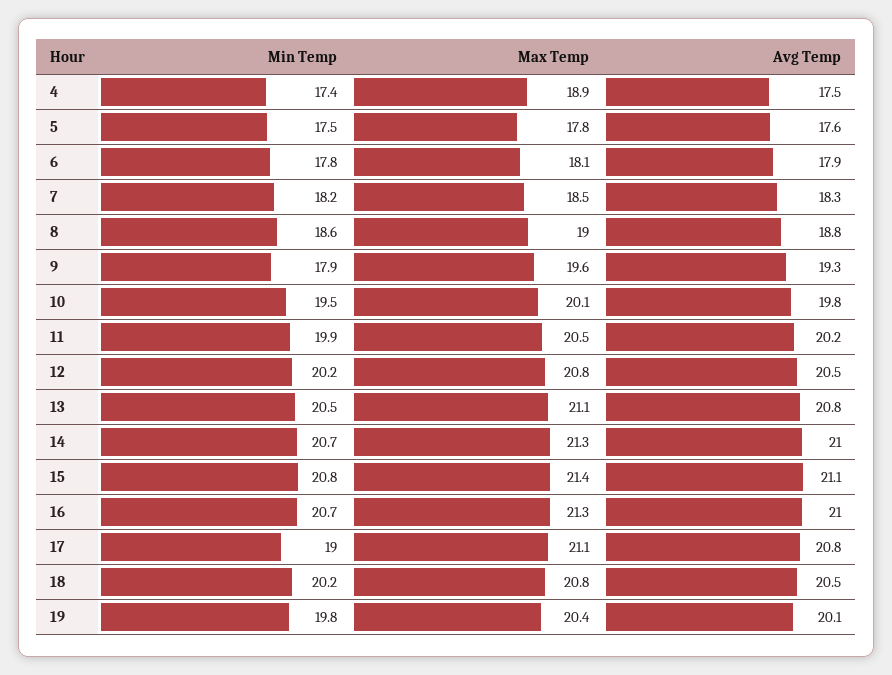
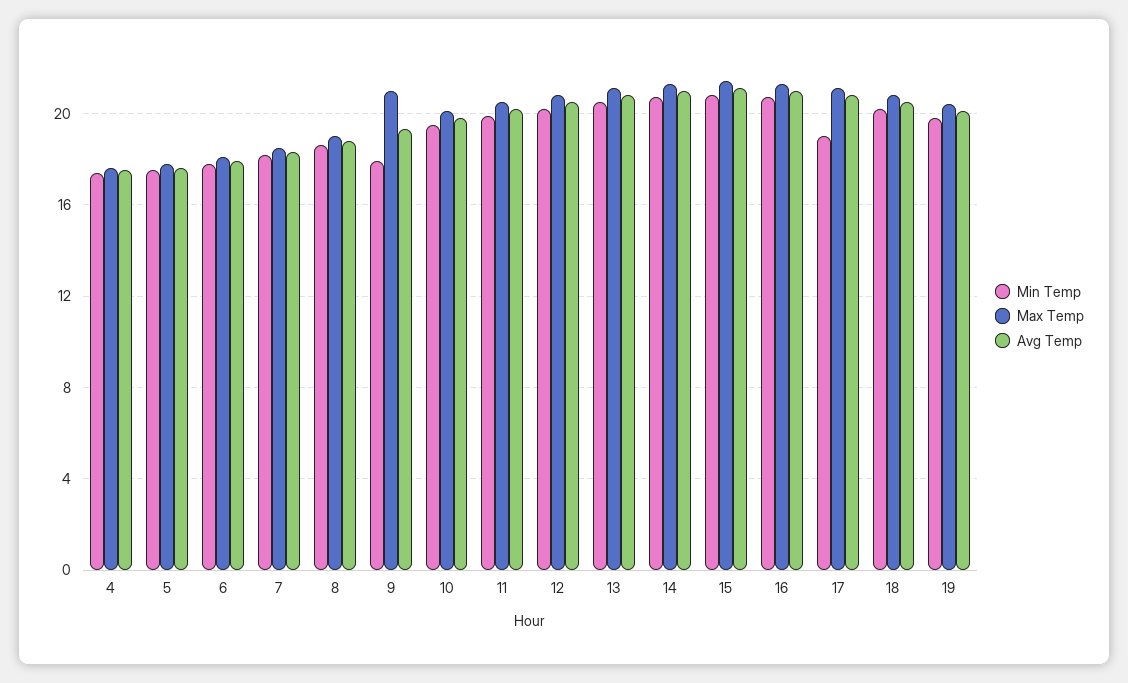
Max Temp, 4: 18.9 -> 17.5
Max Temp, 9: 19.6 -> 21

